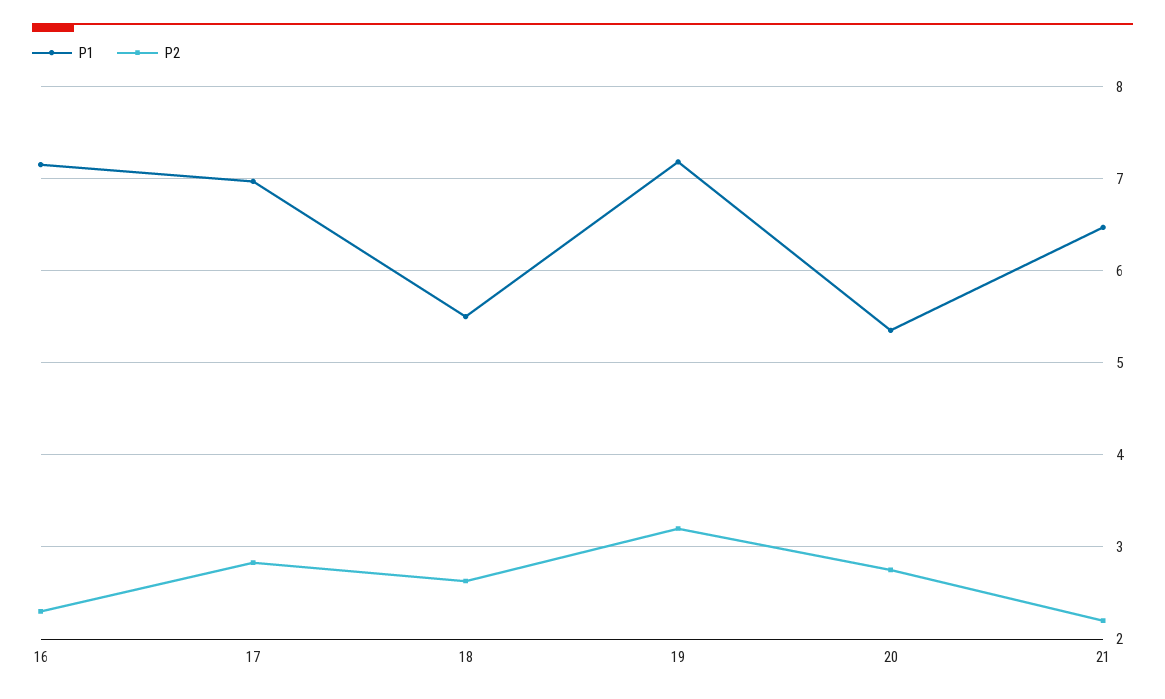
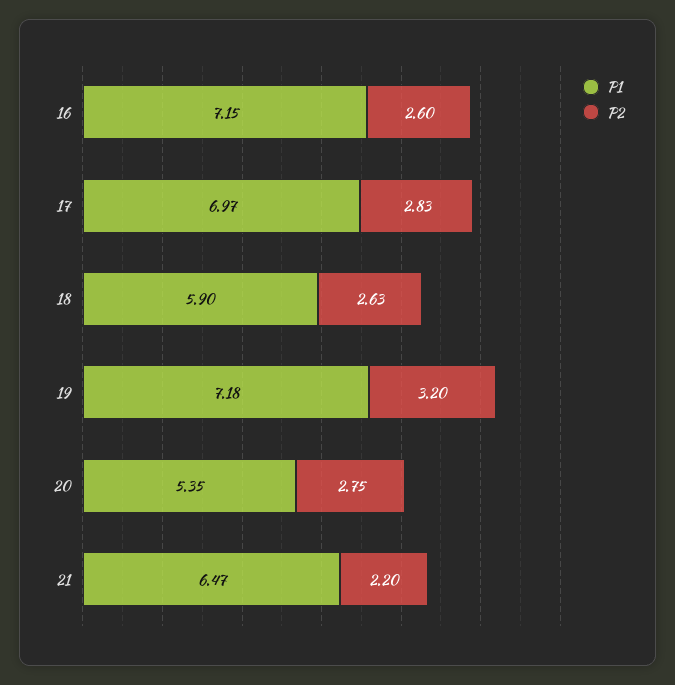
P2, 16: 2.3 -> 2.6
P1, 18: 5.5 -> 5.9

